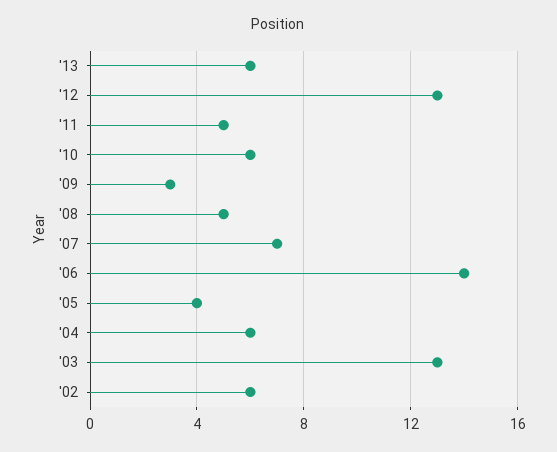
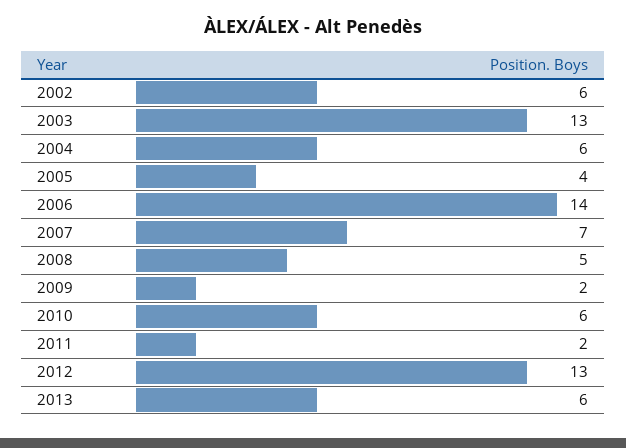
'11: 5 -> 2
'09: 3 -> 2

